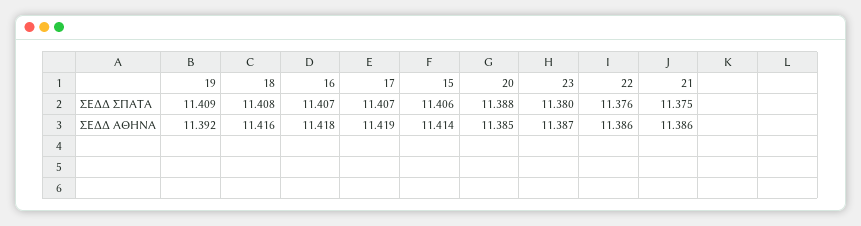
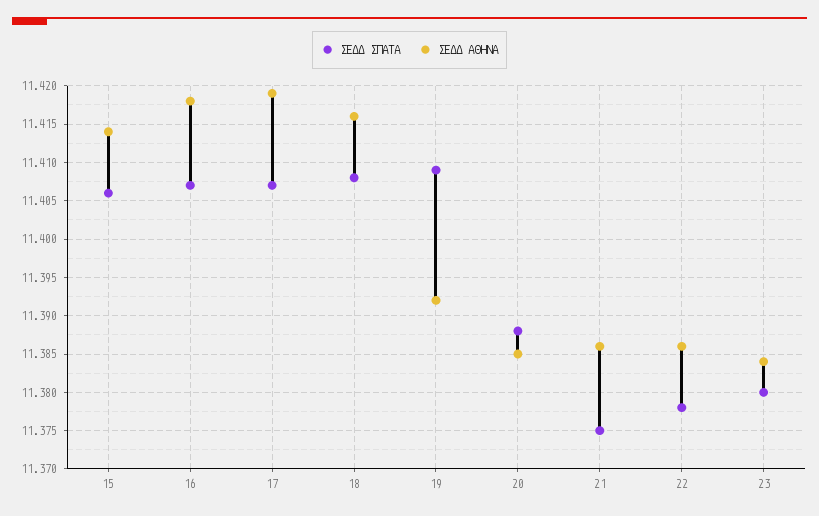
ΣΕΔΔ ΣΠΑΤΑ, 22: 11.376 -> 11.378
ΣΕΔΔ ΑΘΗΝΑ, 23: 11.387 -> 11.384

